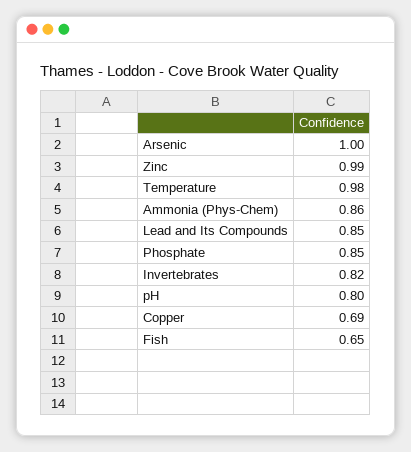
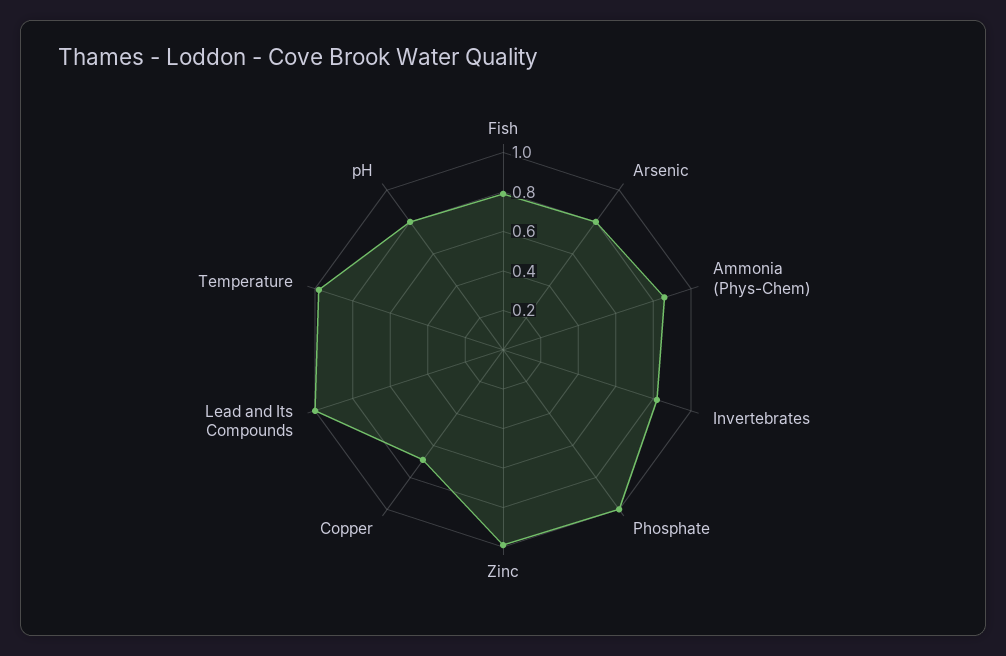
Arsenic: 1 -> 0.8
Lead and Its Compounds: 0.85 -> 1
Phosphate: 0.85 -> 1
Fish: 0.65 -> 0.8

